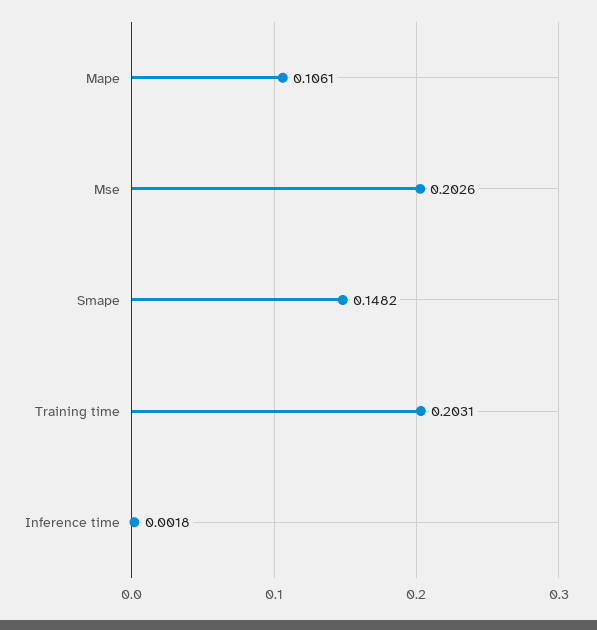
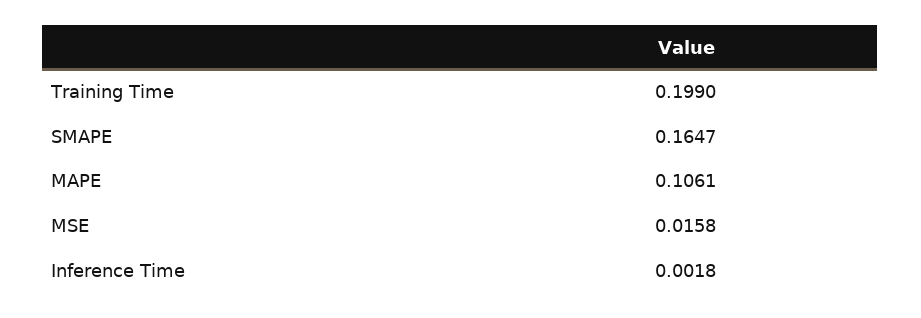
Mse: 0.2026 -> 0.0158
Smape: 0.1482 -> 0.1647
Training time: 0.2031 -> 0.199

